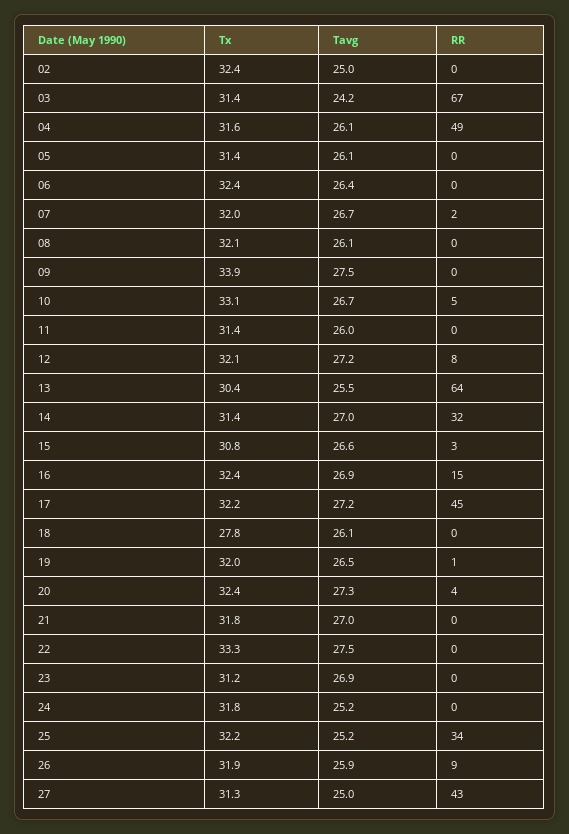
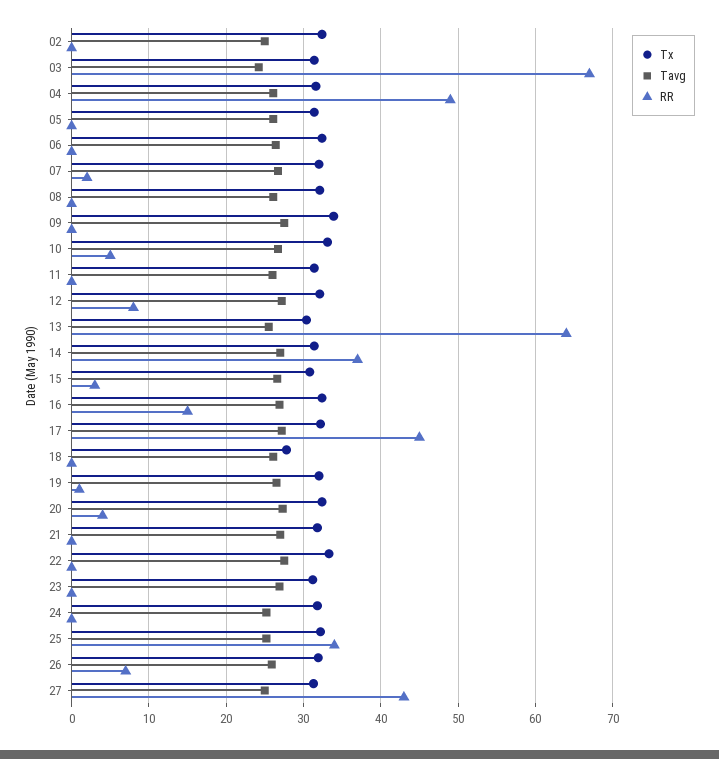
RR, 14: 32 -> 37
RR, 26: 9 -> 7

